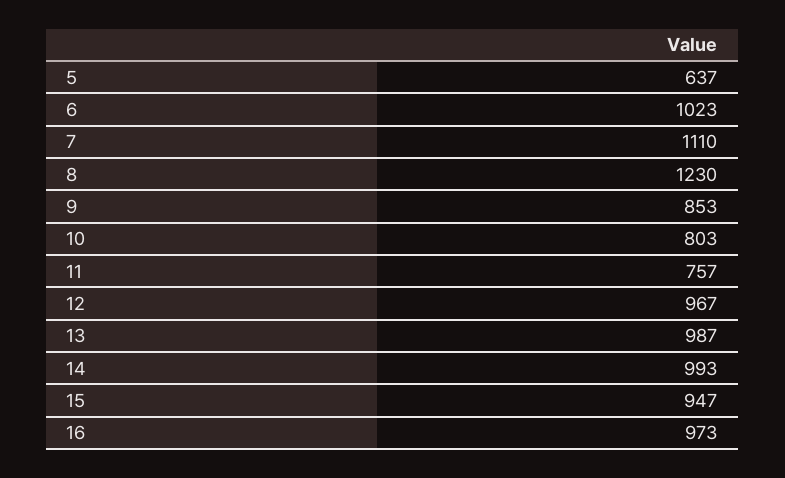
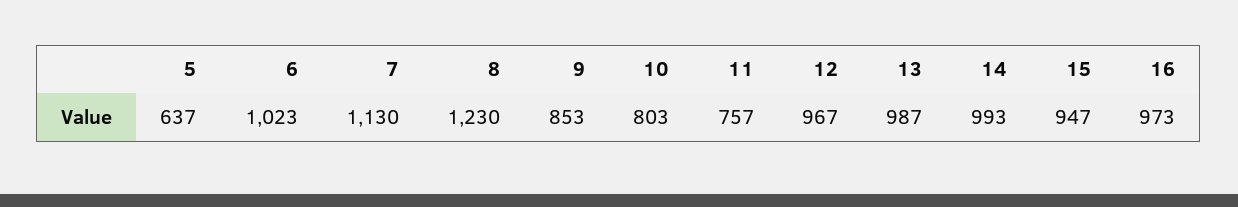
7: 1110 -> 1130

